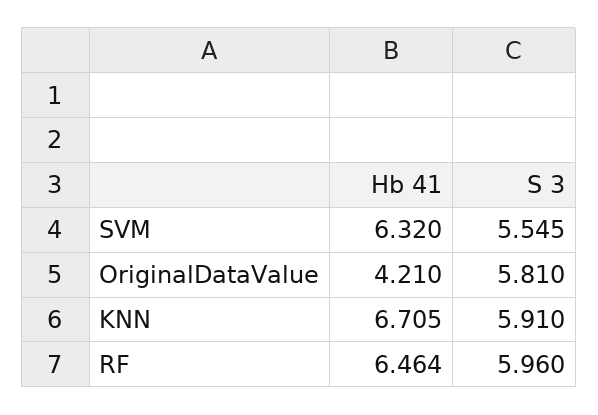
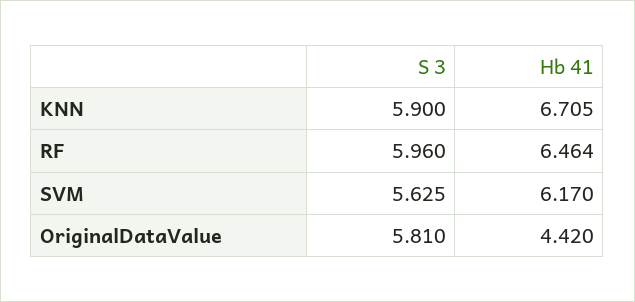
Hb 41, SVM: 6.32 -> 6.17
S 3, SVM: 5.545 -> 5.625
Hb 41, OriginalDataValue: 4.21 -> 4.42
S 3, KNN: 5.91 -> 5.9

